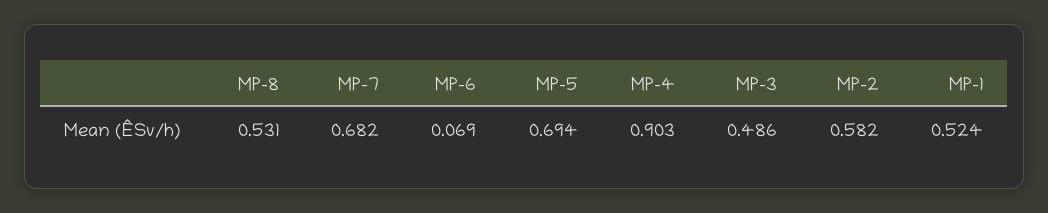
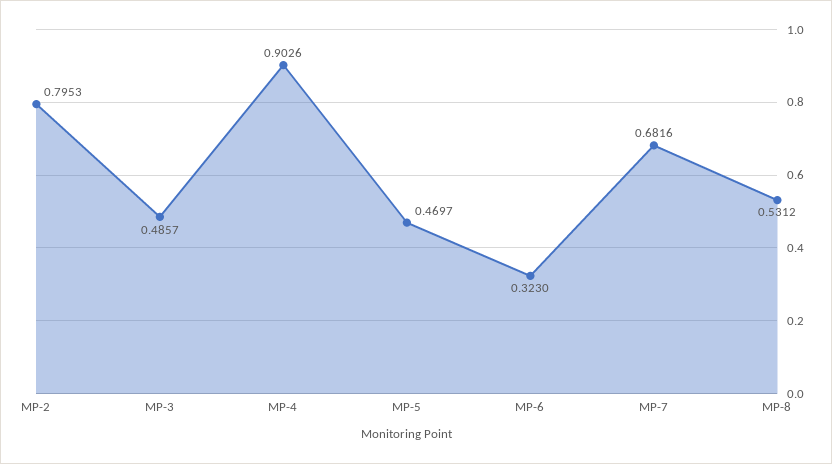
MP-6: 0.069 -> 0.323
MP-5: 0.694 -> 0.4697
MP-2: 0.582 -> 0.7953
MP-1: 0.524 -> none

